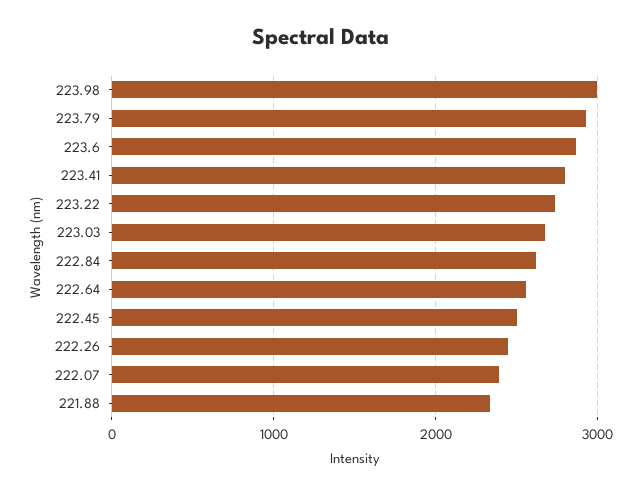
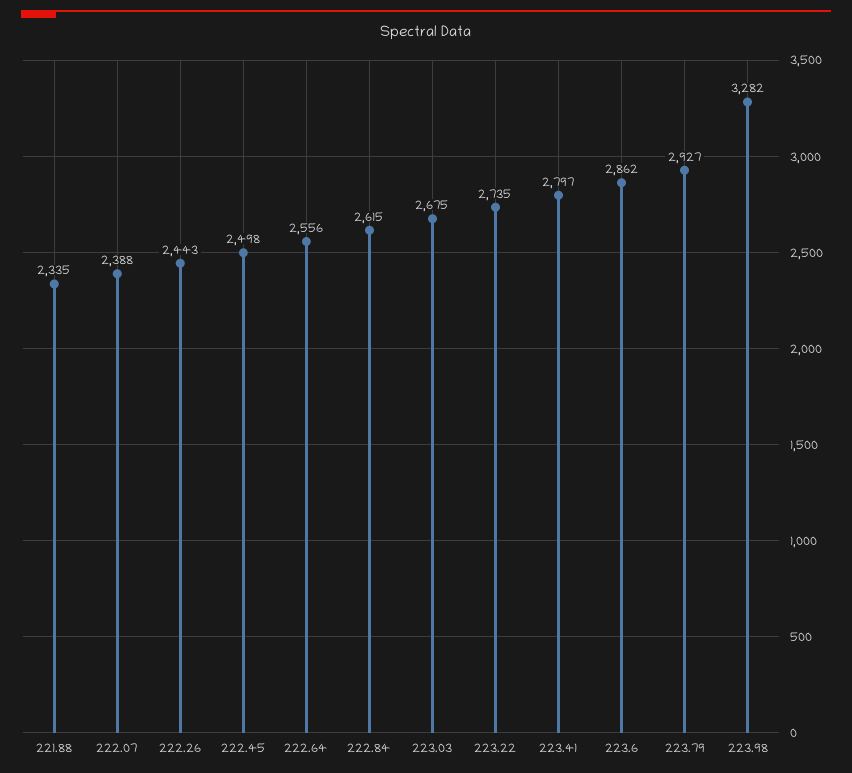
223.98: 3000 -> 3282

